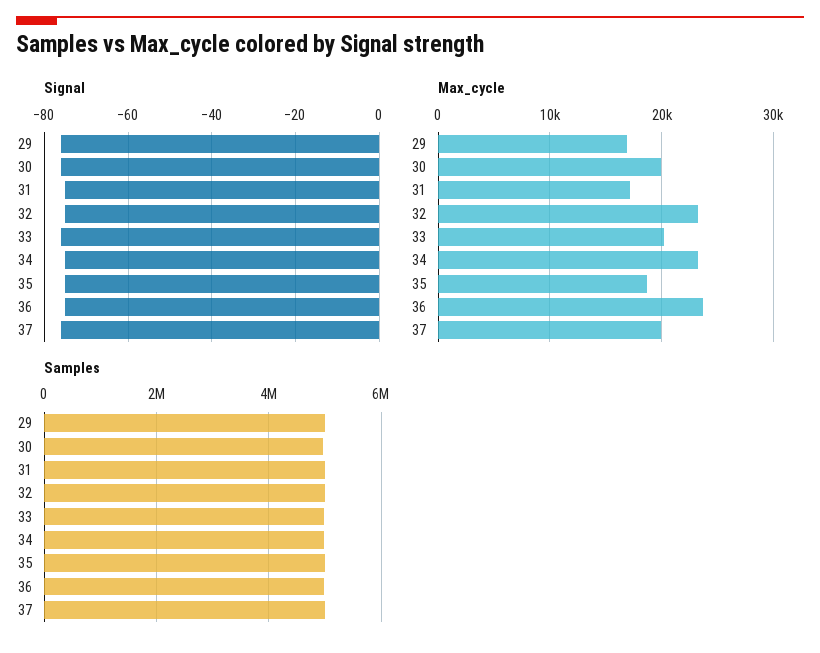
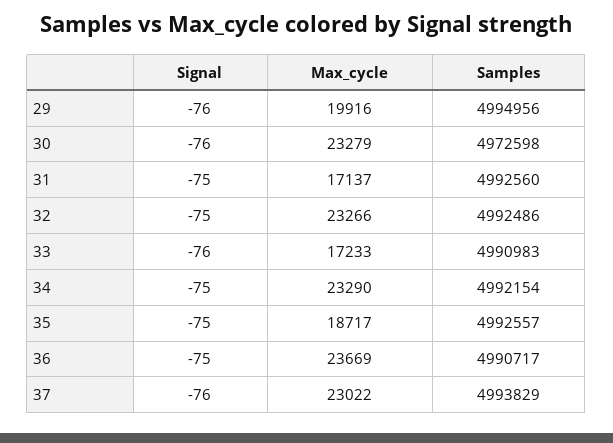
Max_cycle, 29: 17000 -> 19916
Max_cycle, 30: 20000 -> 23279
Max_cycle, 33: 20000 -> 17233
Max_cycle, 37: 20000 -> 23022

